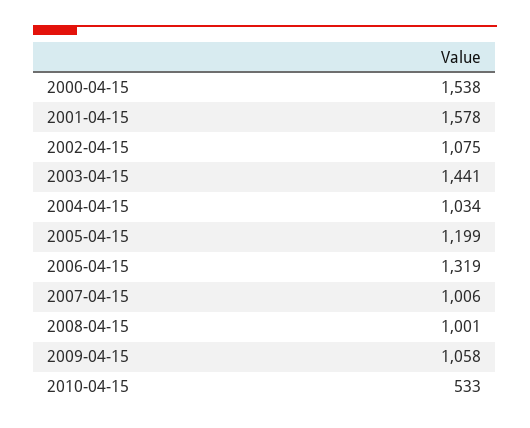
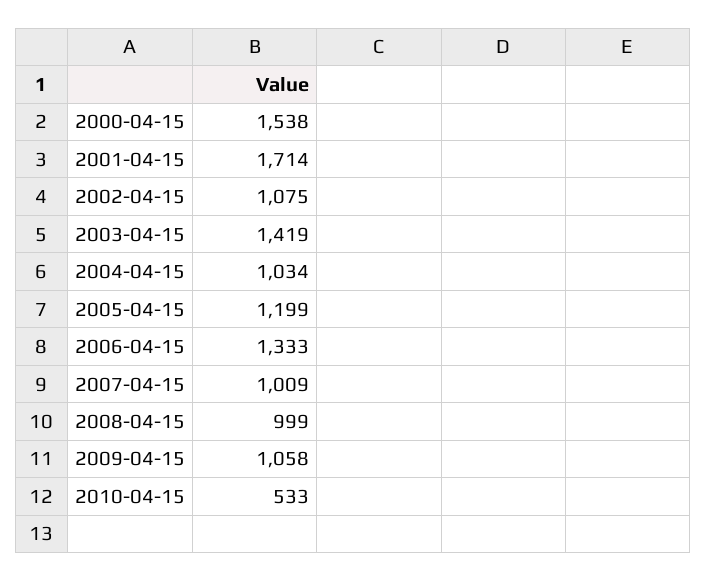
2001-04-15: 1578 -> 1714
2003-04-15: 1441 -> 1419
2006-04-15: 1319 -> 1333
2007-04-15: 1006 -> 1009
2008-04-15: 1001 -> 999

